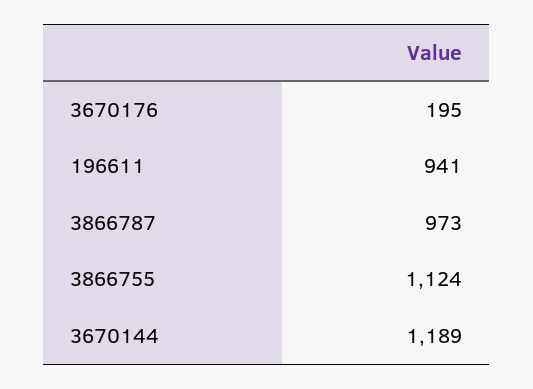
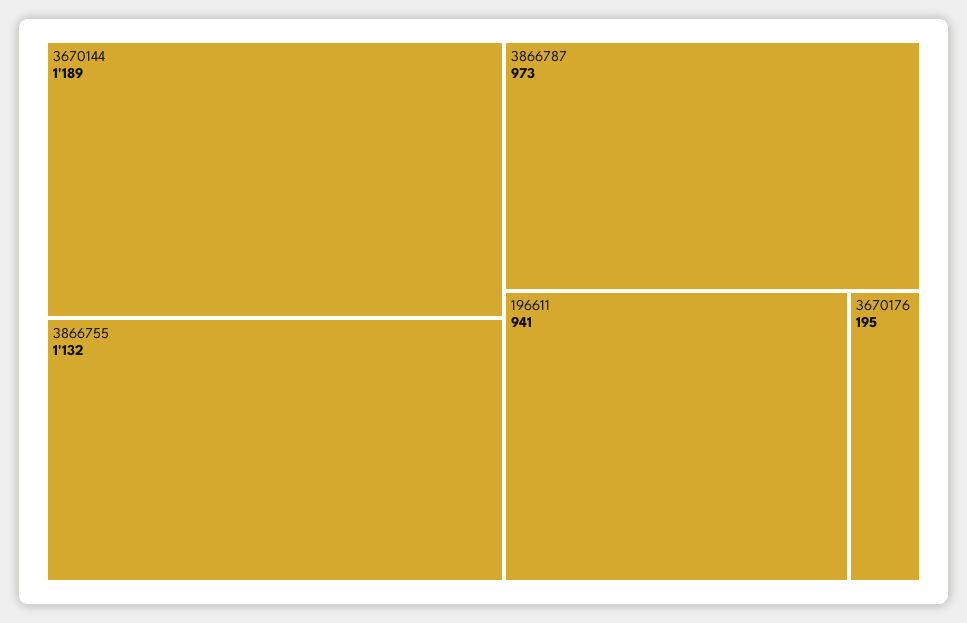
3866755: 1124 -> 1132

